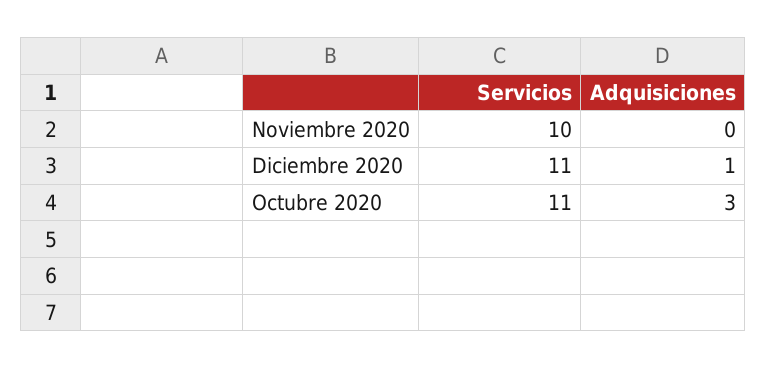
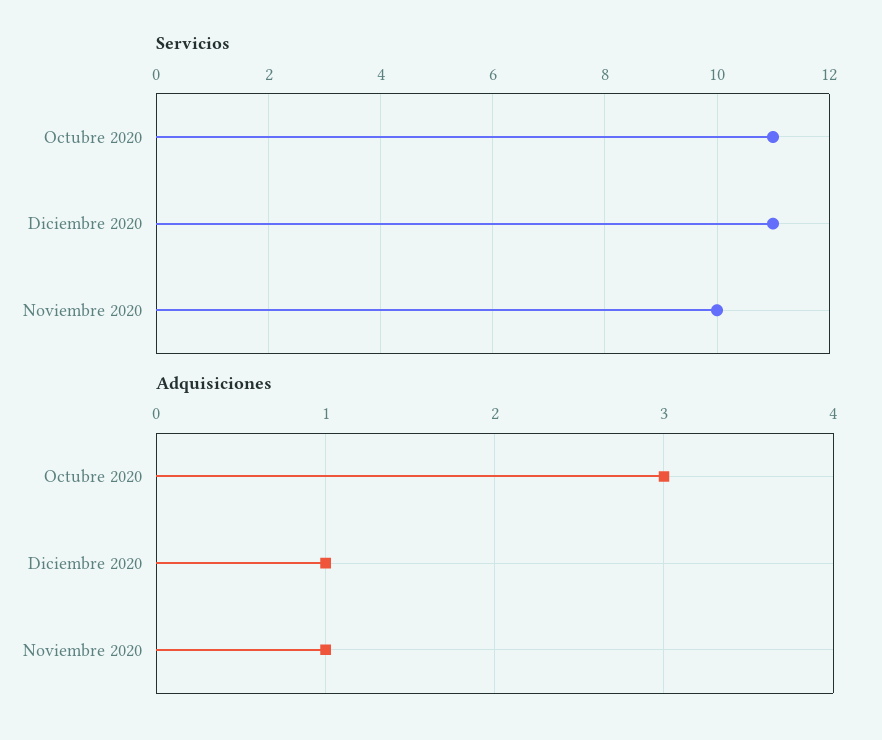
Adquisiciones, Noviembre 2020: 0 -> 1

